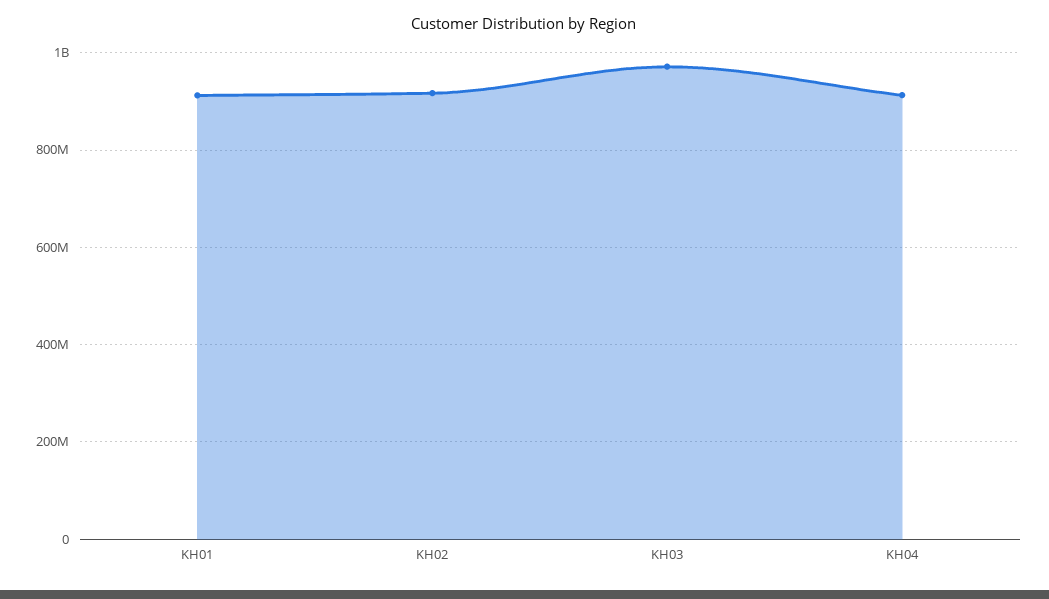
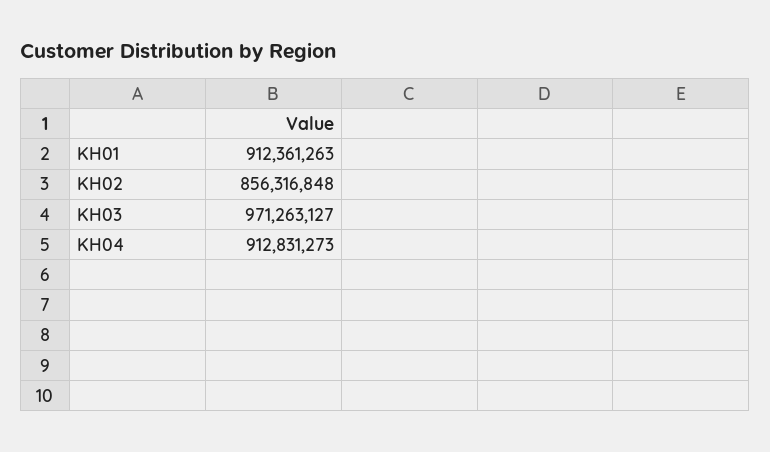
KH02: 920000000 -> 856316848

